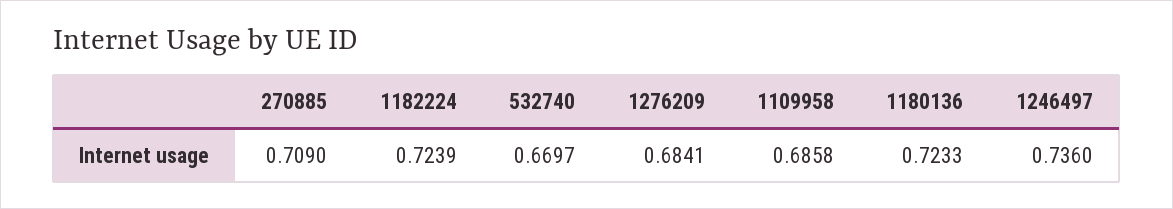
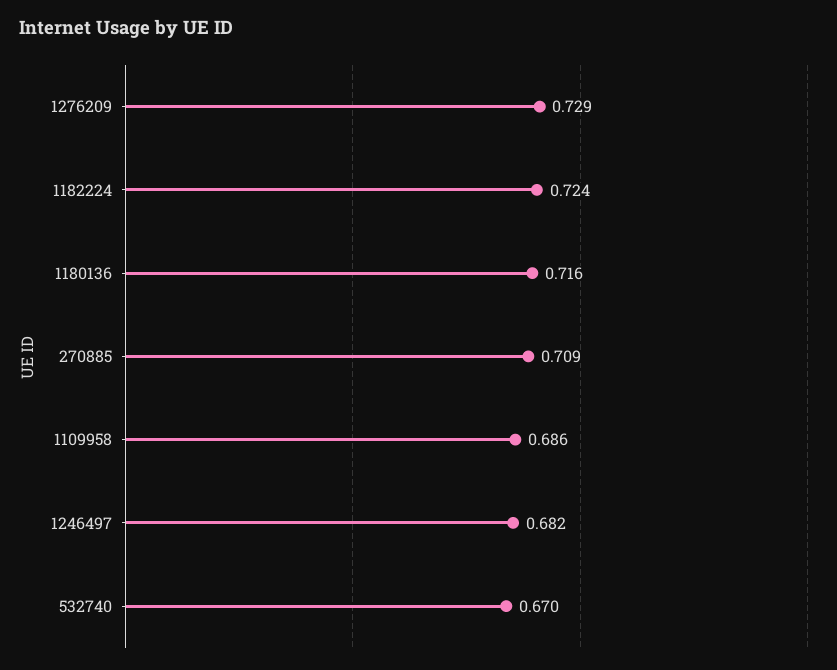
1276209: 0.6841 -> 0.729
1180136: 0.7233 -> 0.716
1246497: 0.736 -> 0.682

